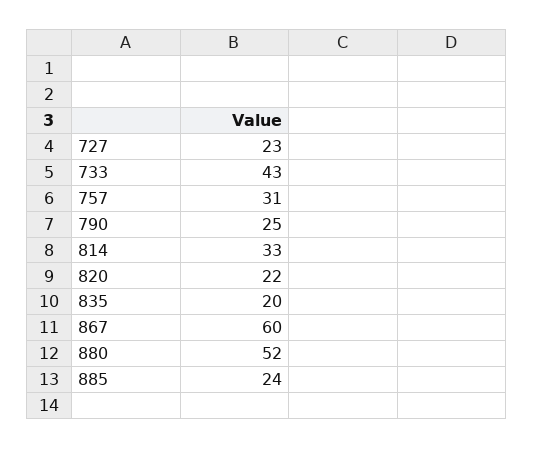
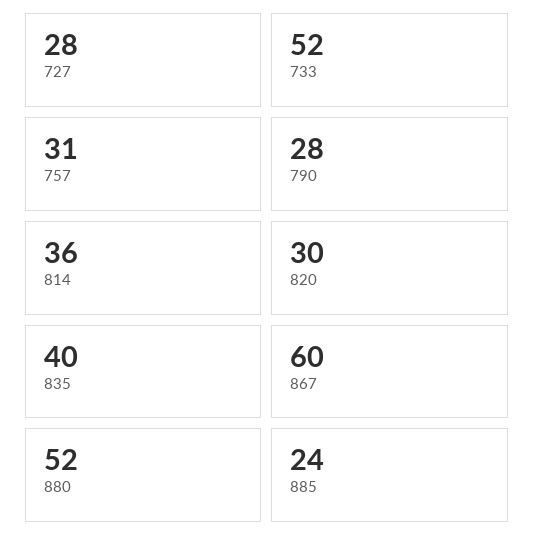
727: 23 -> 28
733: 43 -> 52
790: 25 -> 28
814: 33 -> 36
820: 22 -> 30
835: 20 -> 40

